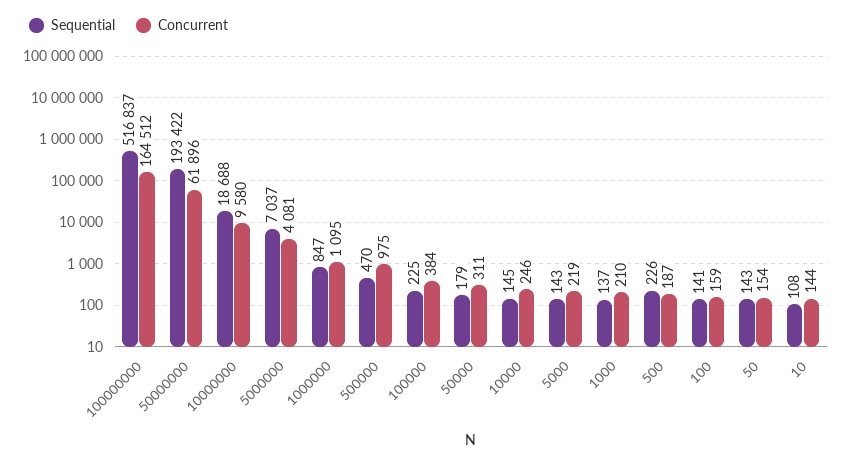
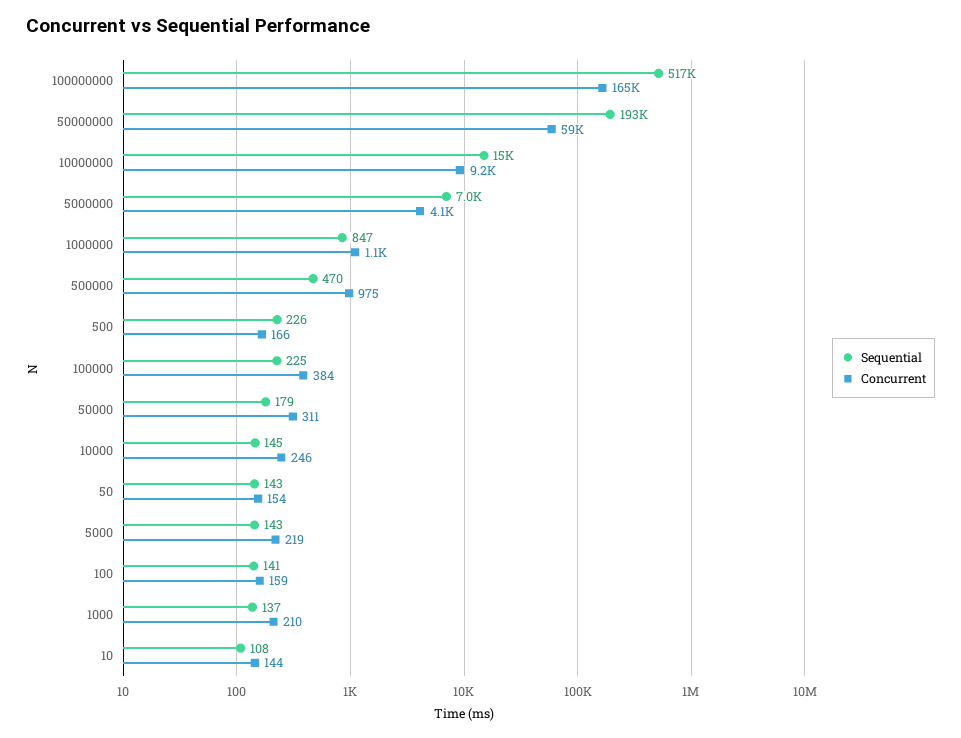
Concurrent, 50000000: 61896 -> 59000
Sequential, 10000000: 18688 -> 15000
Concurrent, 10000000: 9580 -> 9200
Concurrent, 500: 187 -> 166

